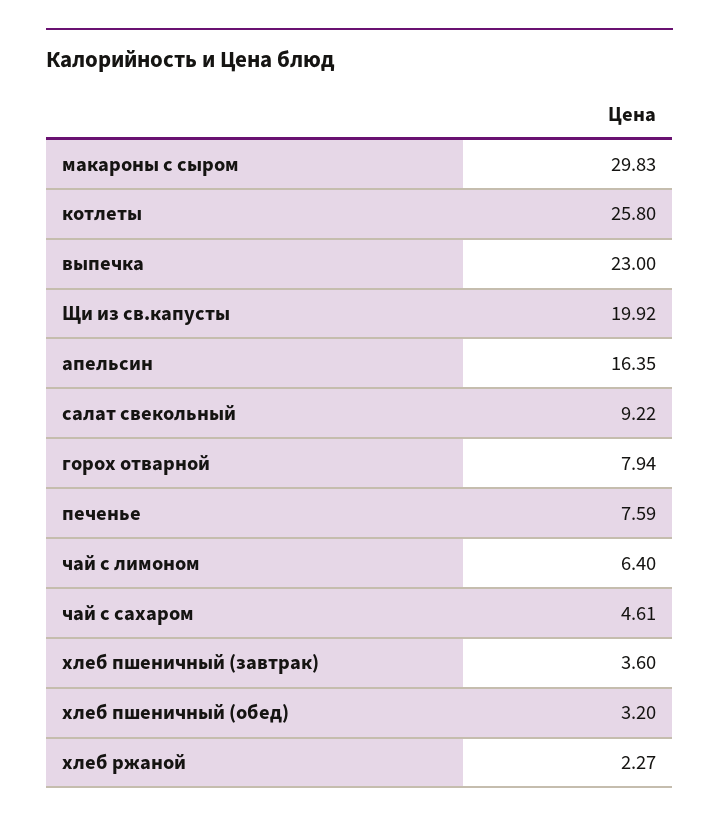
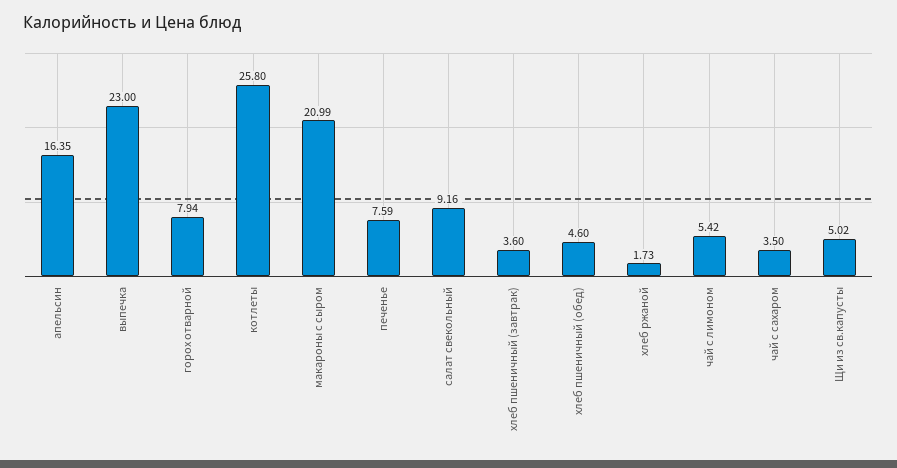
макароны с сыром: 29.83 -> 20.99
Щи из св.капусты: 19.92 -> 5.02
салат свекольный: 9.22 -> 9.16
чай с лимоном: 6.4 -> 5.42
чай с сахаром: 4.61 -> 3.5
хлеб пшеничный (обед): 3.2 -> 4.6
хлеб ржаной: 2.27 -> 1.73

